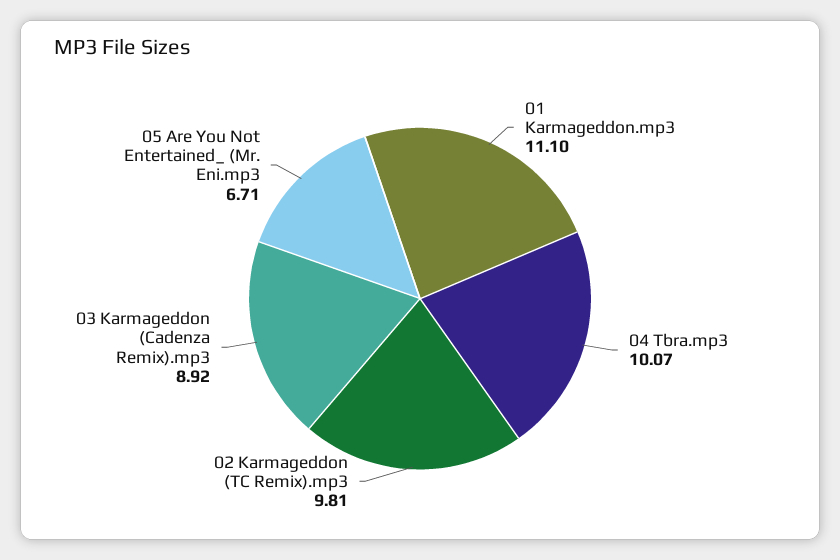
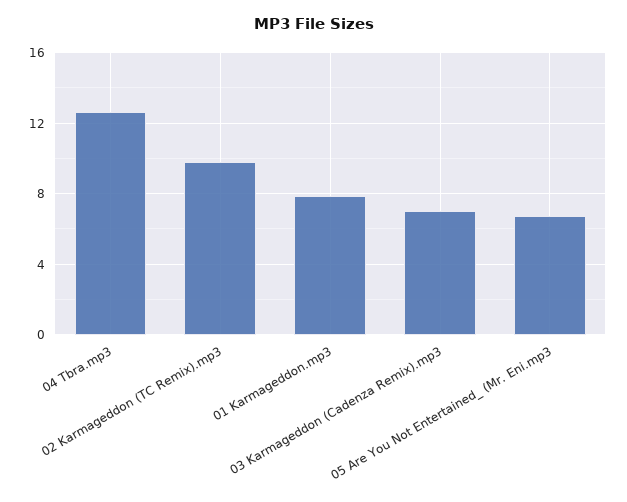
01 Karmageddon.mp3: 11.1 -> 8
04 Tbra.mp3: 10.07 -> 12.5
03 Karmageddon (Cadenza Remix).mp3: 8.92 -> 7

